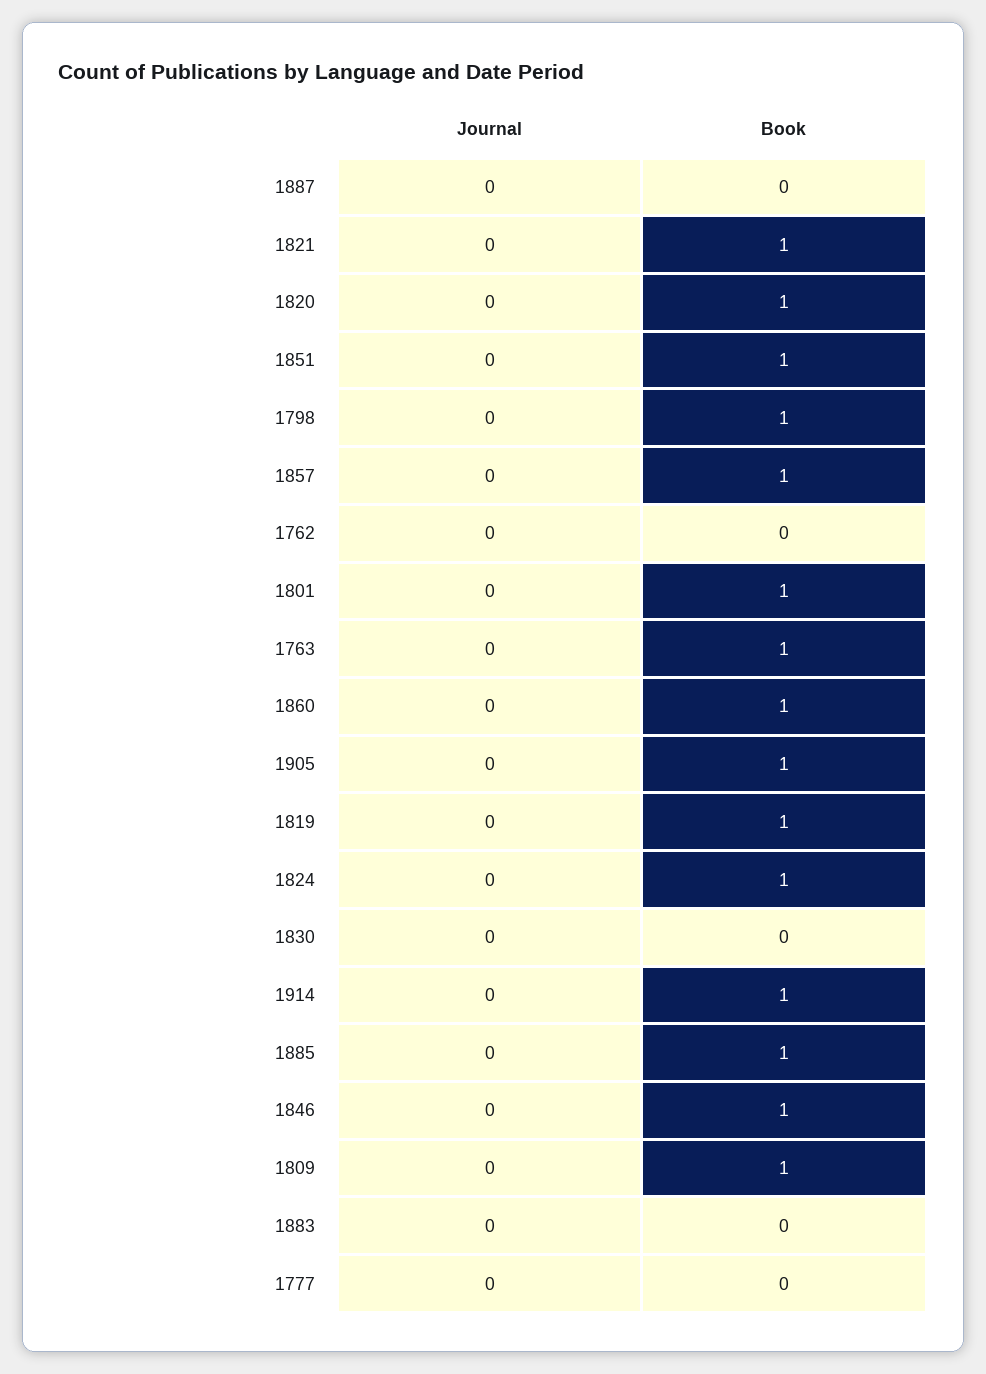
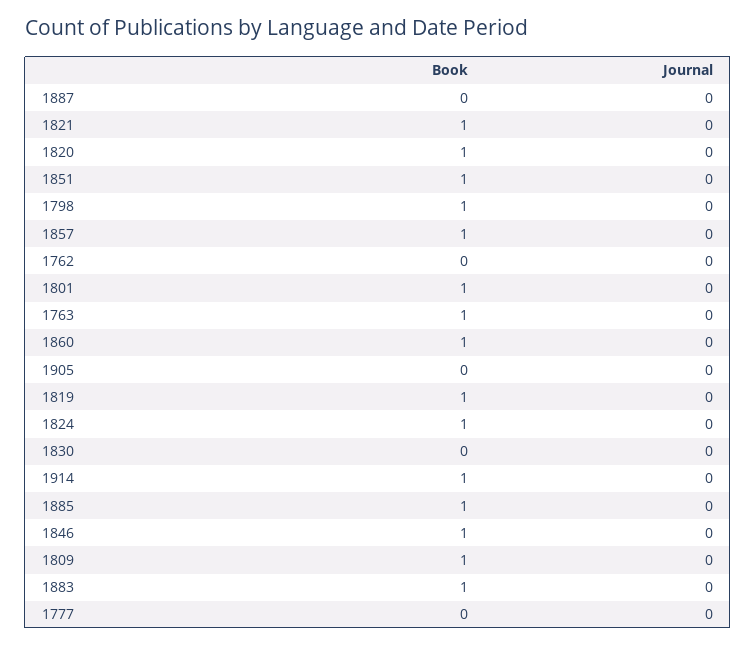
Book, 1905: 1 -> 0
Book, 1883: 0 -> 1

